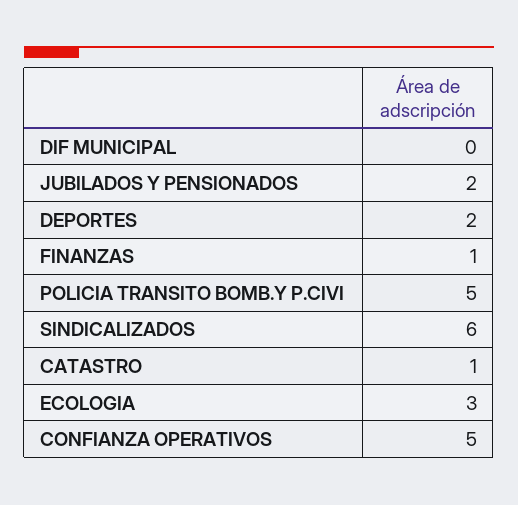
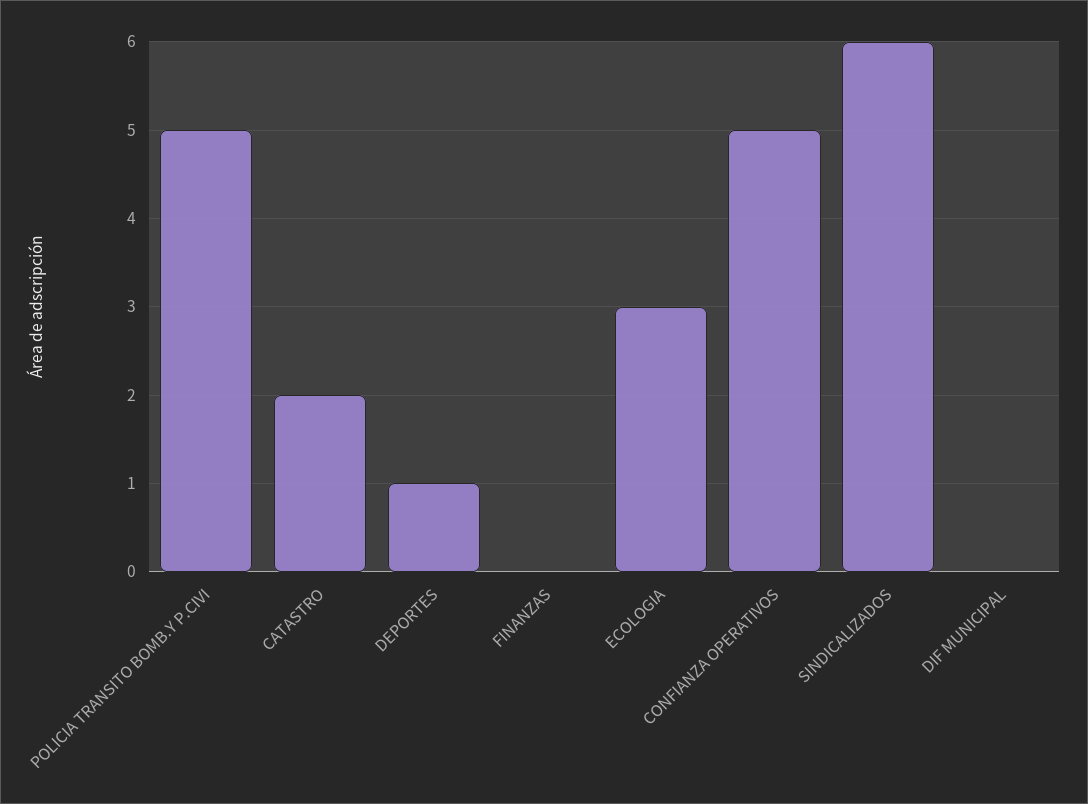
JUBILADOS Y PENSIONADOS: 2 -> none
DEPORTES: 2 -> 1
FINANZAS: 1 -> 0
CATASTRO: 1 -> 2

